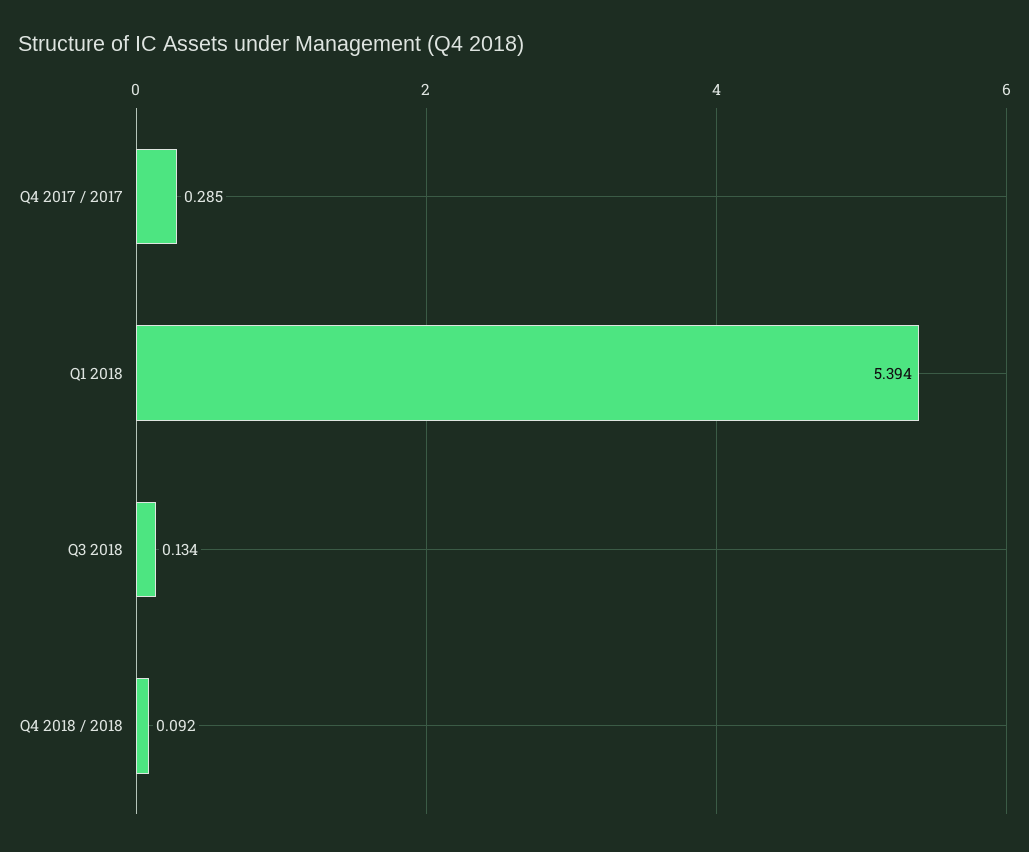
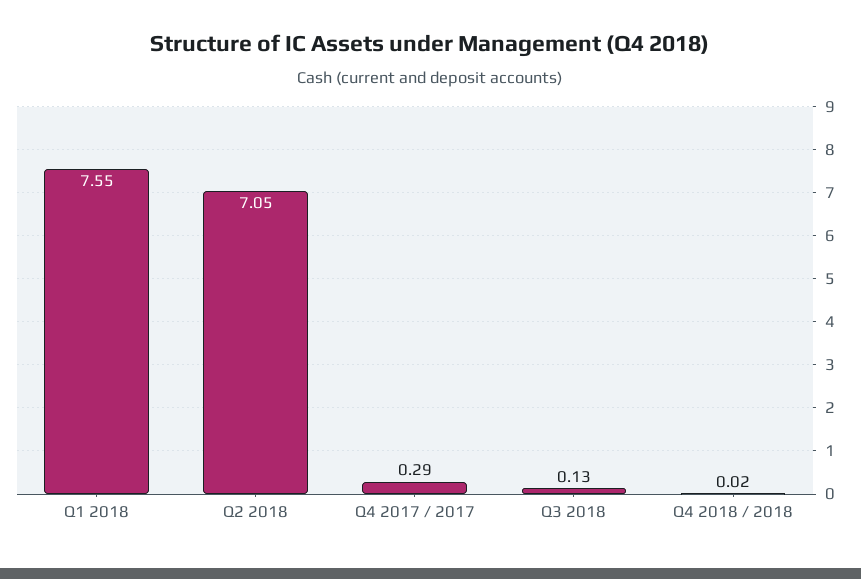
Q1 2018: 5.394 -> 7.55
Q4 2018 / 2018: 0.092 -> 0.02
Q2 2018: none -> 7.05

